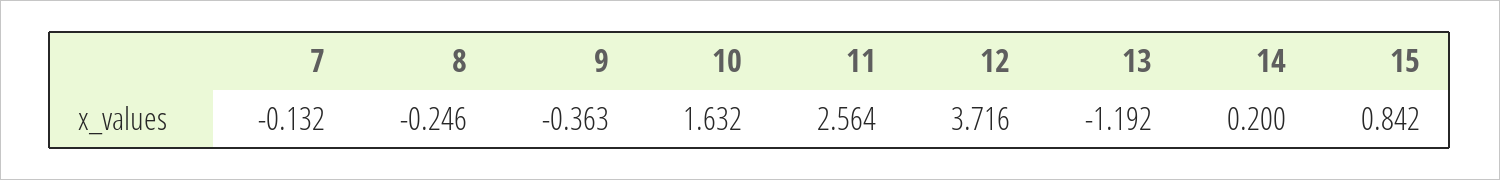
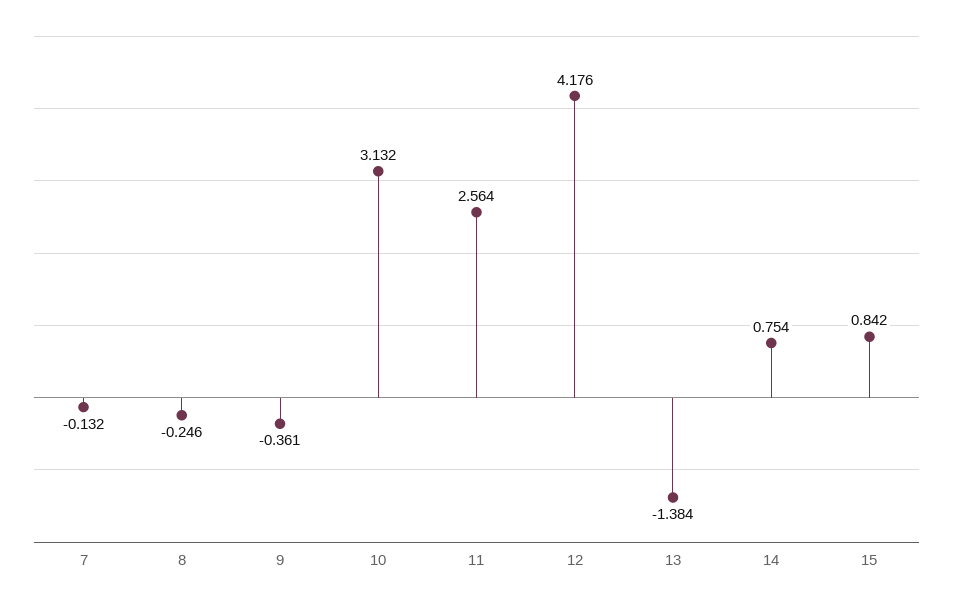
9: -0.363 -> -0.361
10: 1.632 -> 3.132
12: 3.716 -> 4.176
13: -1.192 -> -1.384
14: 0.2 -> 0.754

